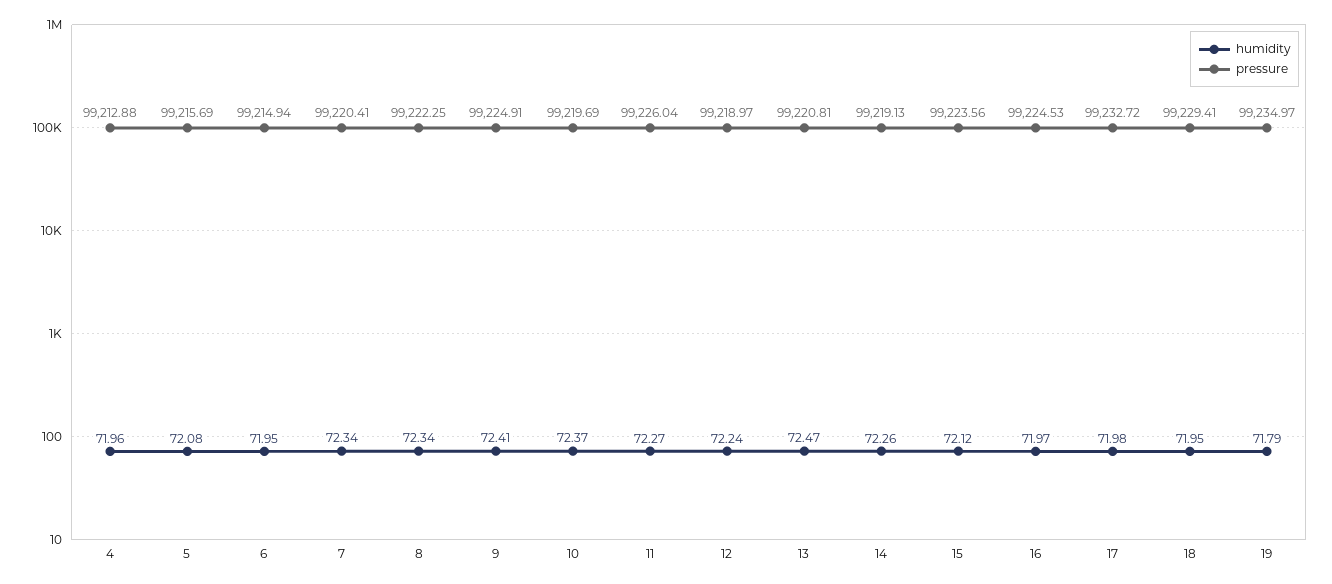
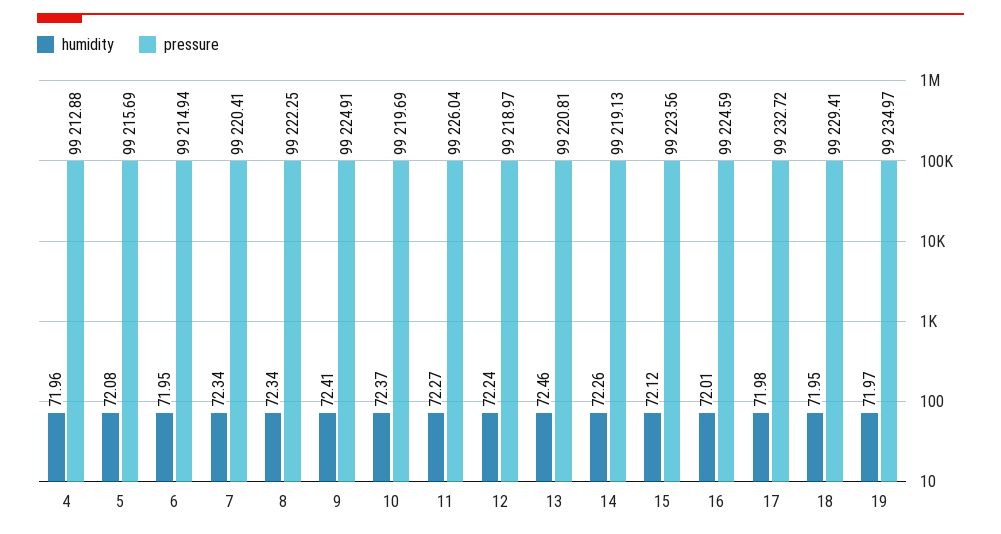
humidity, 13: 72.47 -> 72.46
humidity, 16: 71.97 -> 72.01
pressure, 16: 99224.53 -> 99224.59
humidity, 19: 71.79 -> 71.97

